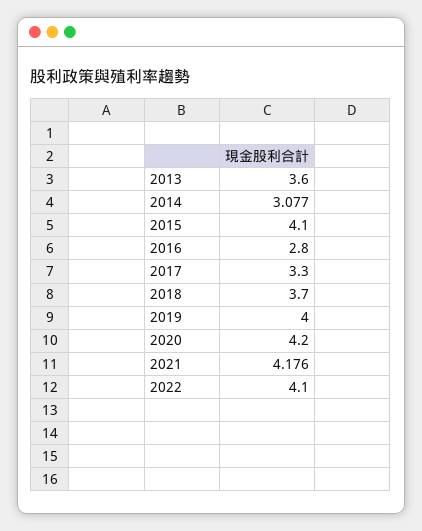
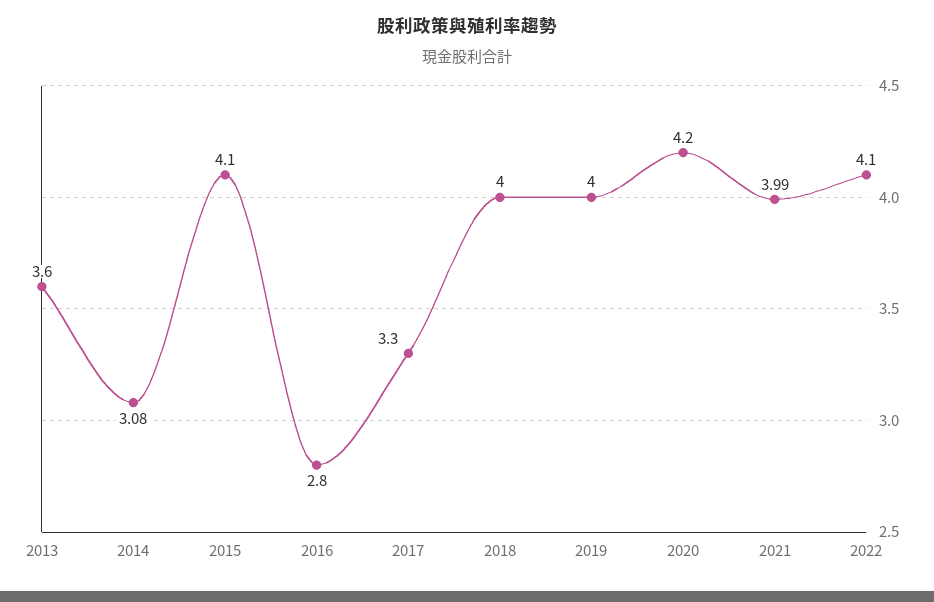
2018: 3.7 -> 4
2021: 4.176 -> 3.99

